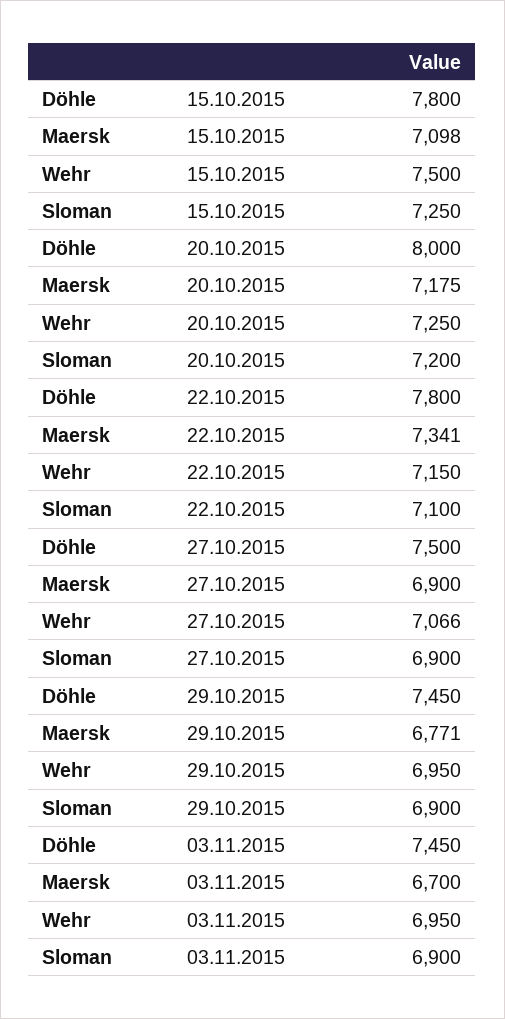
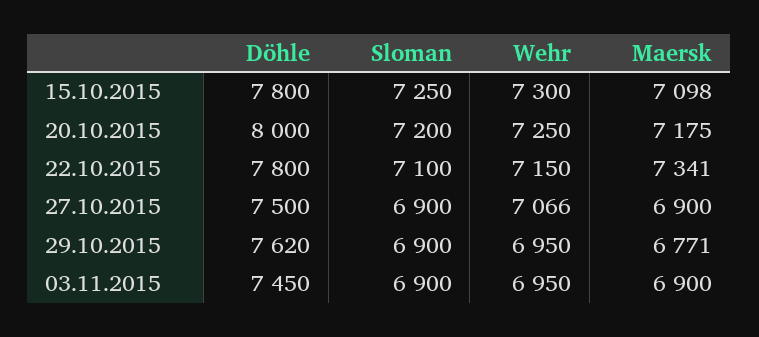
Wehr, 15.10.2015: 7500 -> 7300
Döhle, 29.10.2015: 7450 -> 7620
Maersk, 03.11.2015: 6700 -> 6900

